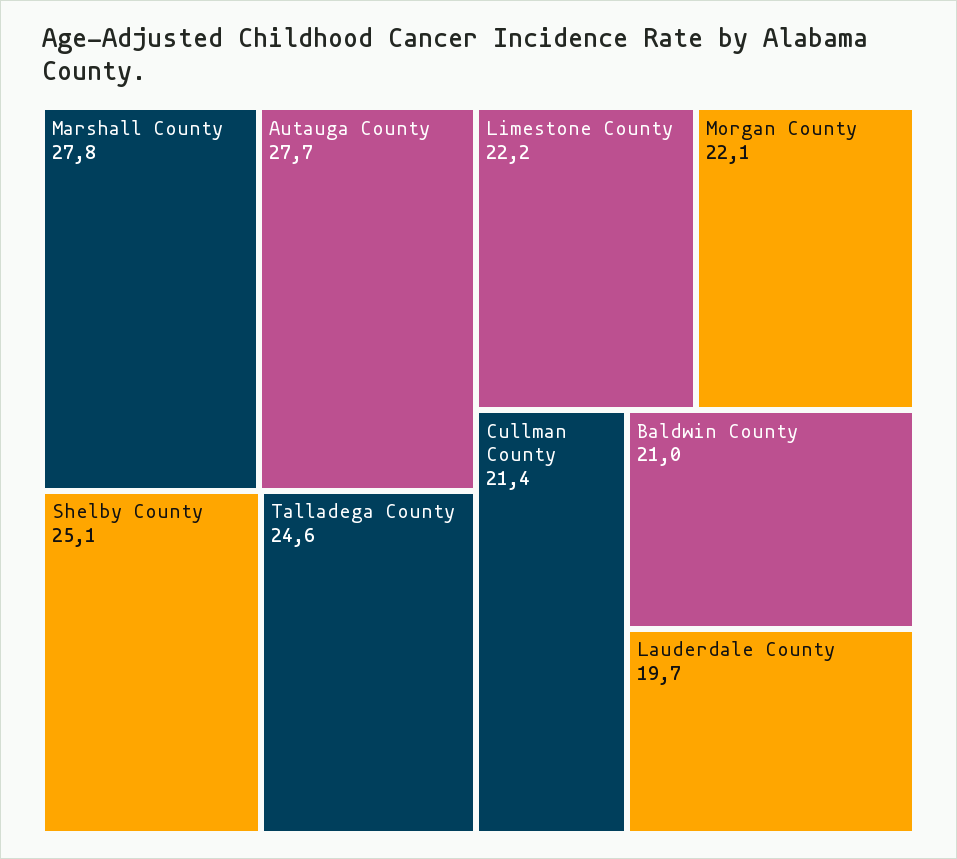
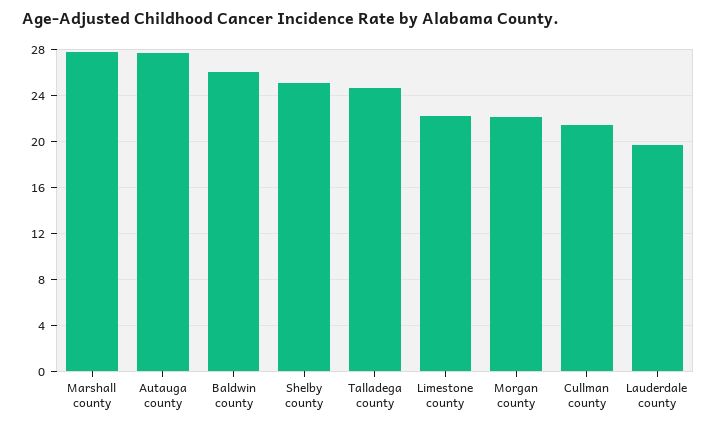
Baldwin County: 21 -> 26

